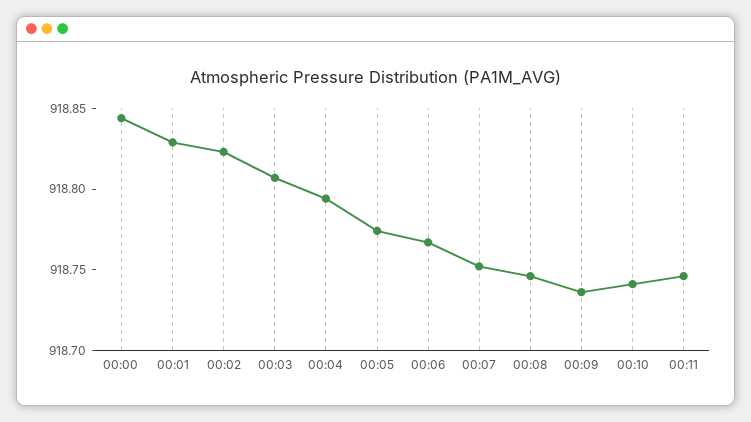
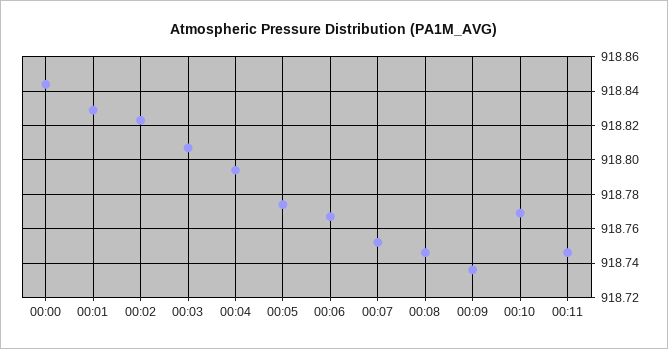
00:10: 918.74 -> 918.77

